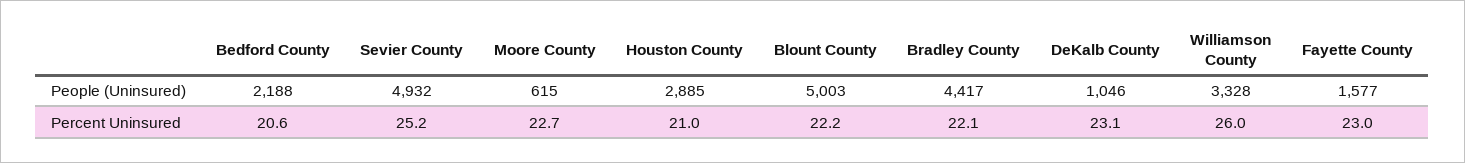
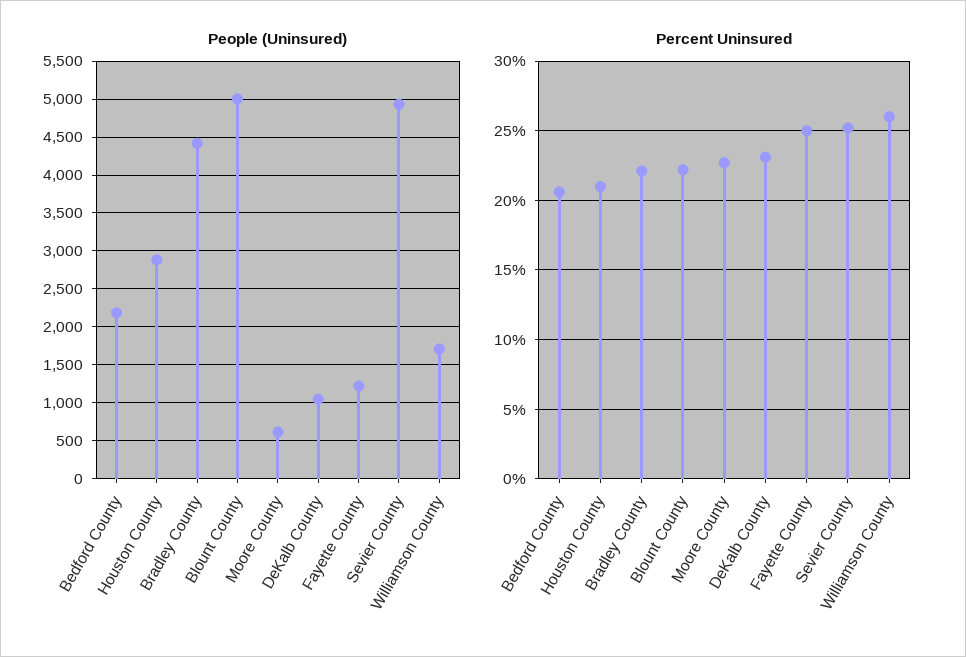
People (Uninsured), Williamson County: 3328 -> 1700
People (Uninsured), Fayette County: 1577 -> 1200
Percent Uninsured, Fayette County: 23 -> 25

